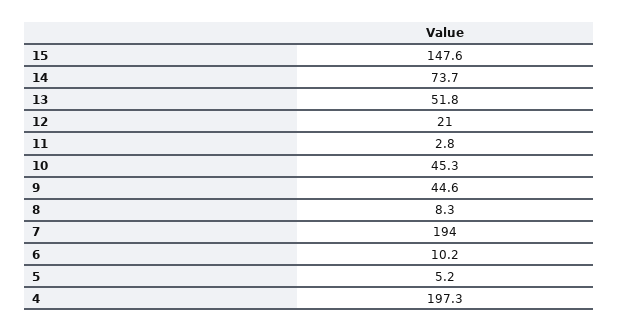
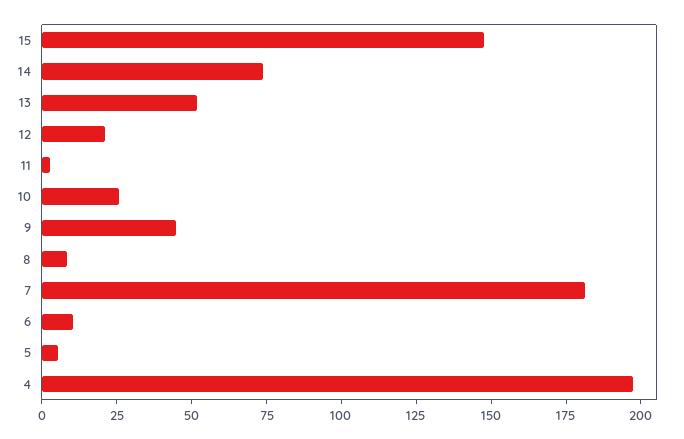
10: 45.3 -> 25
7: 194 -> 180

